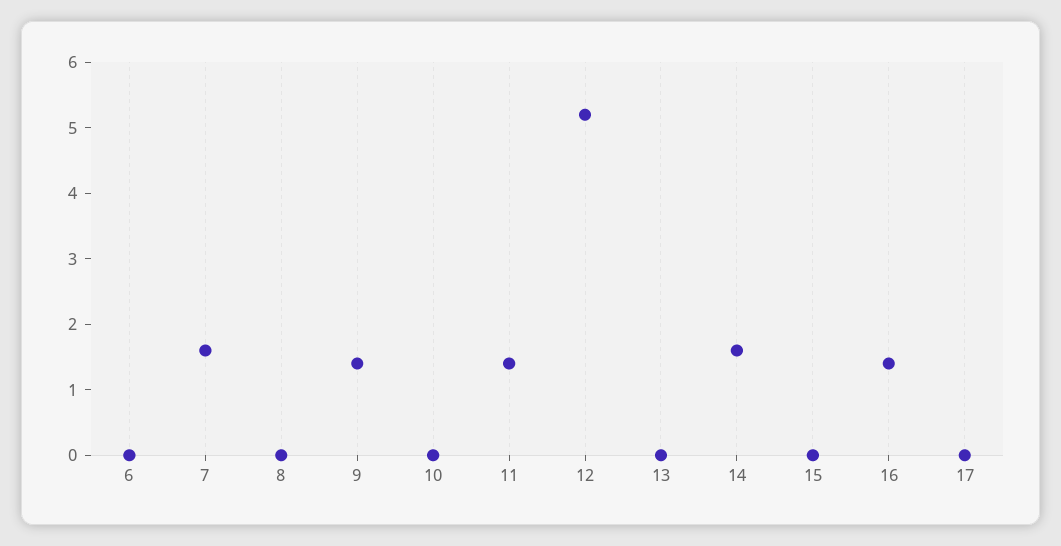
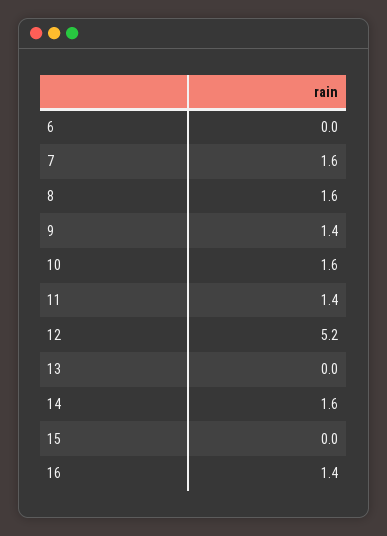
8: 0 -> 1.6
10: 0 -> 1.6
17: 0 -> none

